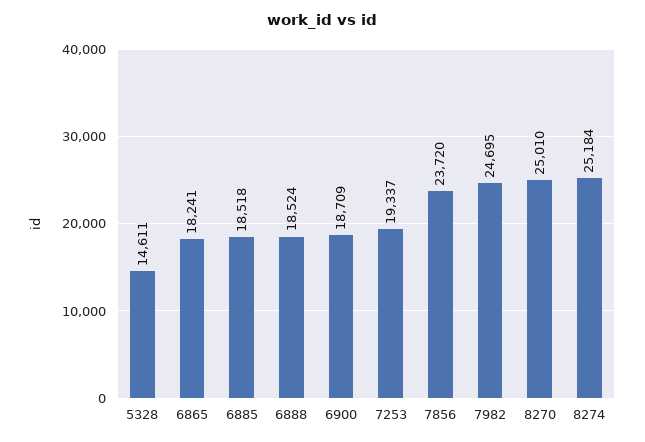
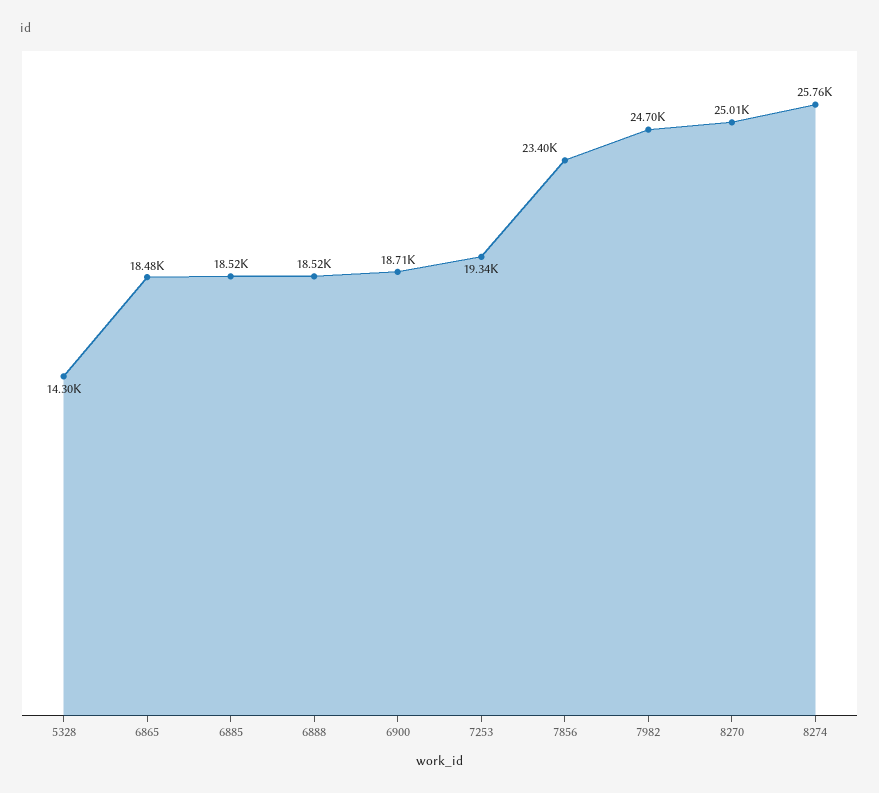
5328: 14611 -> 14300
6865: 18241 -> 18480
7856: 23720 -> 23400
8274: 25184 -> 25760

